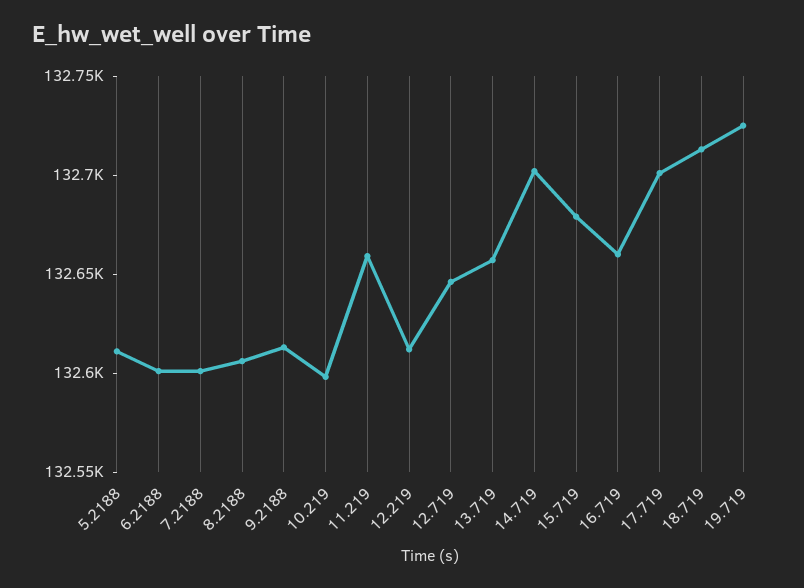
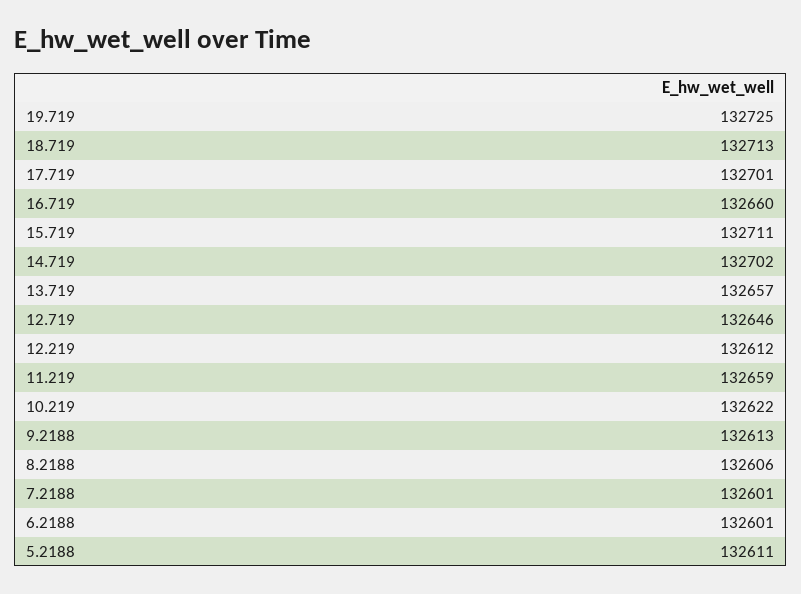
10.219: 132600 -> 132622
15.719: 132680 -> 132711

